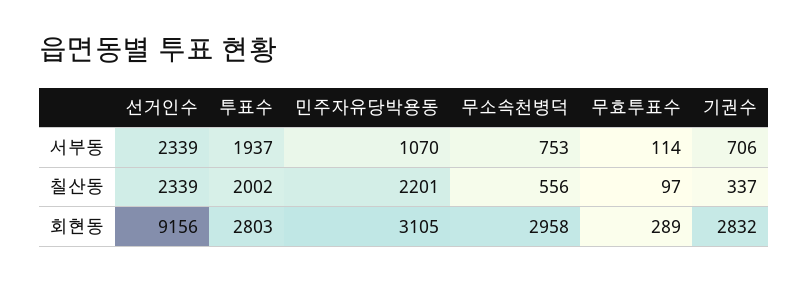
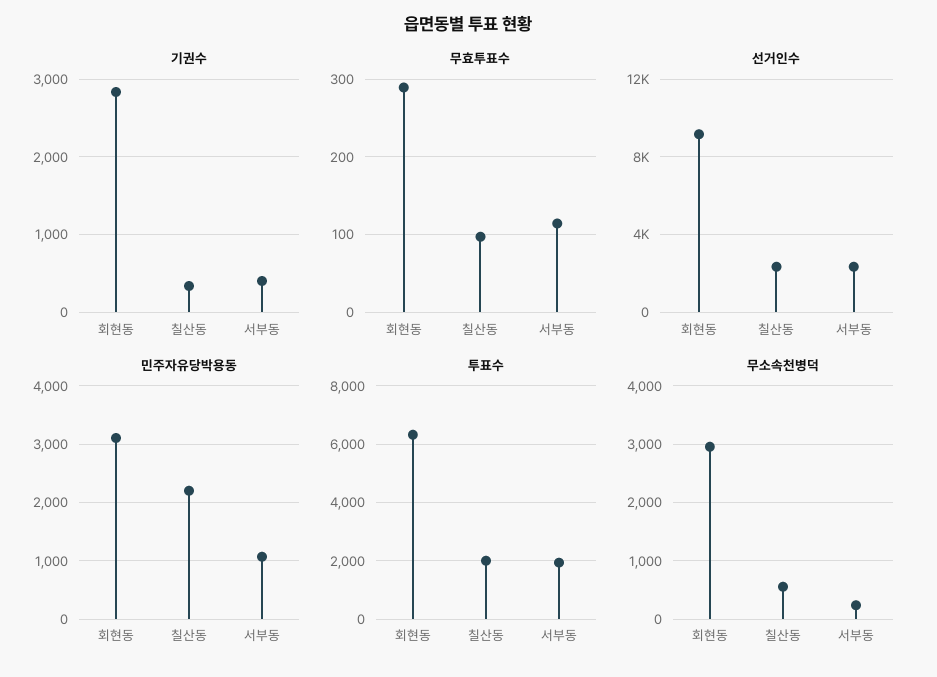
무소속천병덕, 서부동: 753 -> 200
기권수, 서부동: 706 -> 400
투표수, 회현동: 2803 -> 6250

